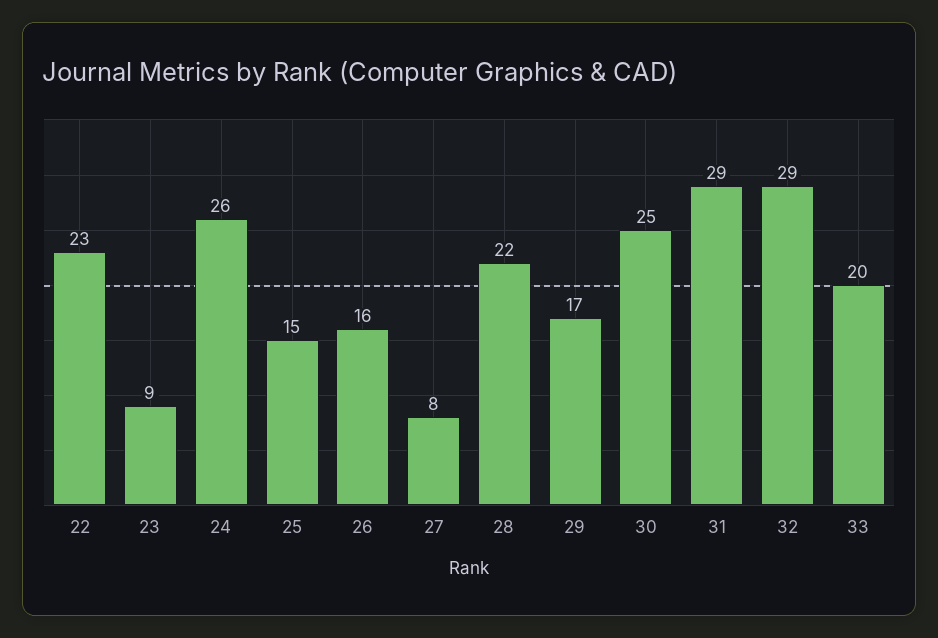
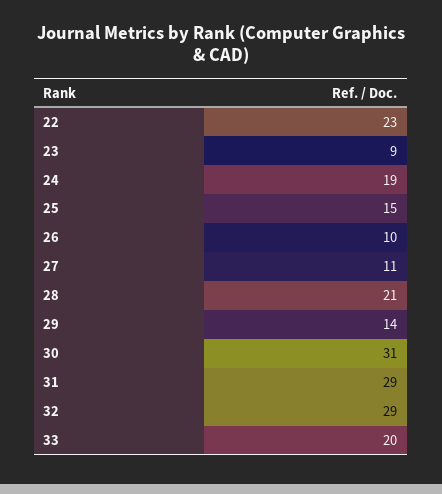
24: 26 -> 19
26: 16 -> 10
27: 8 -> 11
28: 22 -> 21
29: 17 -> 14
30: 25 -> 31

